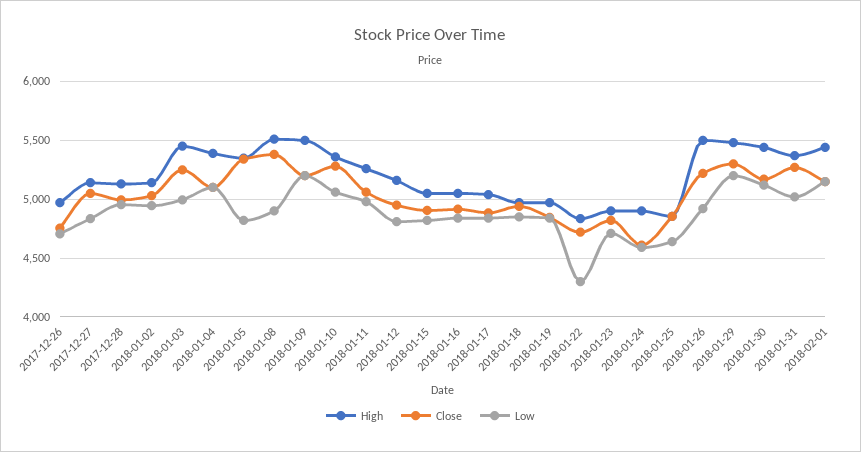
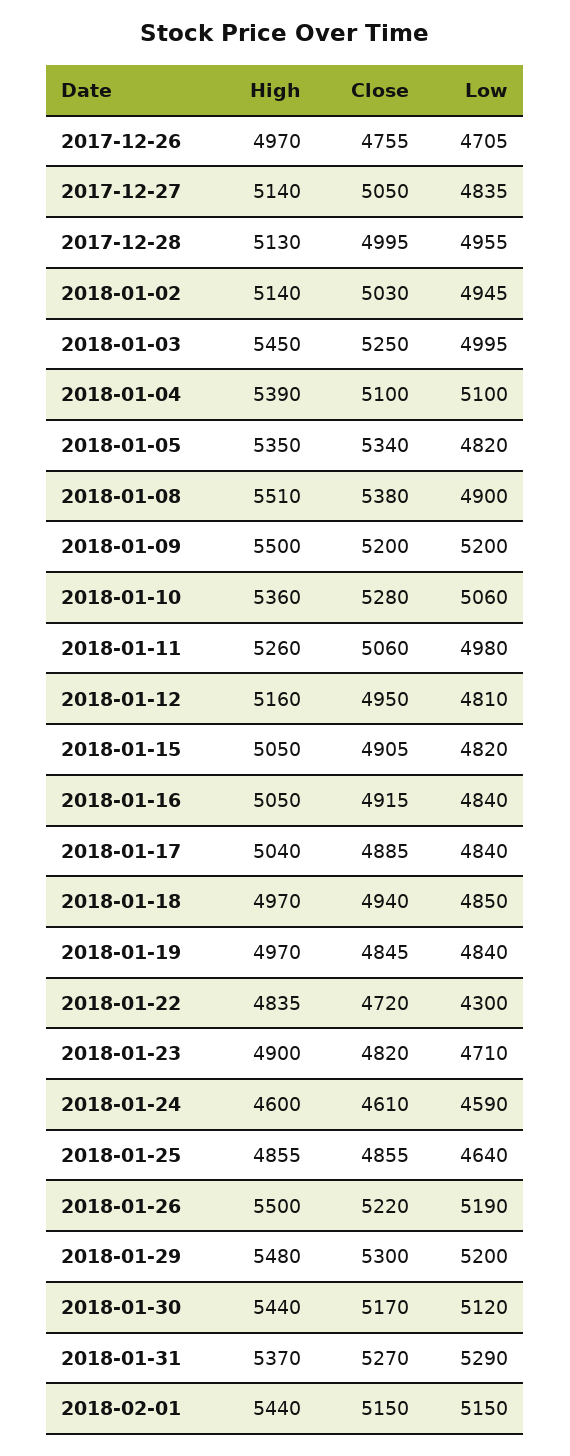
High, 2018-01-24: 4900 -> 4600
Low, 2018-01-26: 4900 -> 5190
Low, 2018-01-31: 5000 -> 5290

